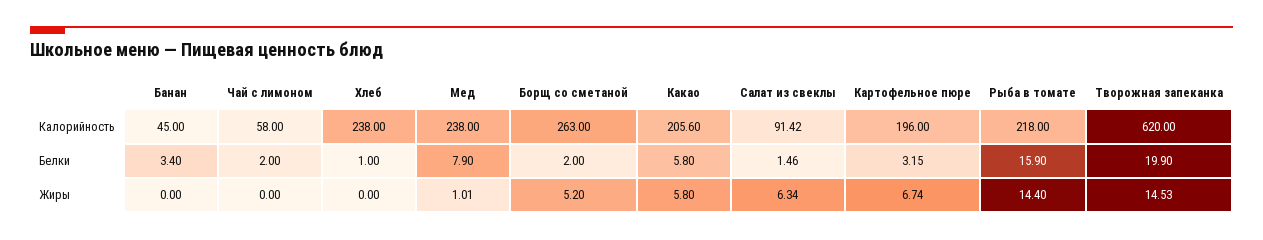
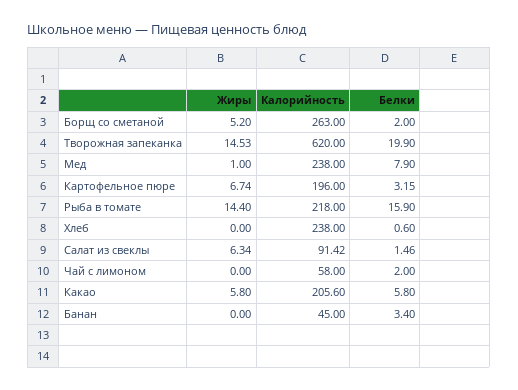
Хлеб, Белки: 1 -> 0.6
Мед, Жиры: 1.01 -> 1

